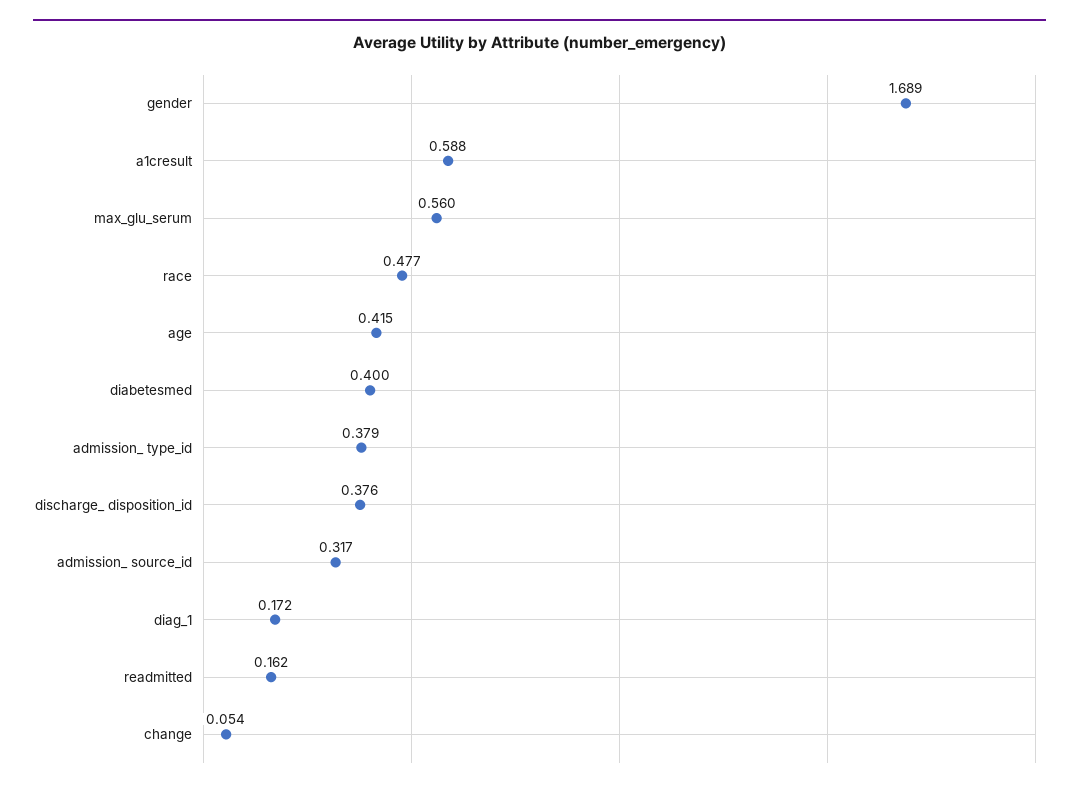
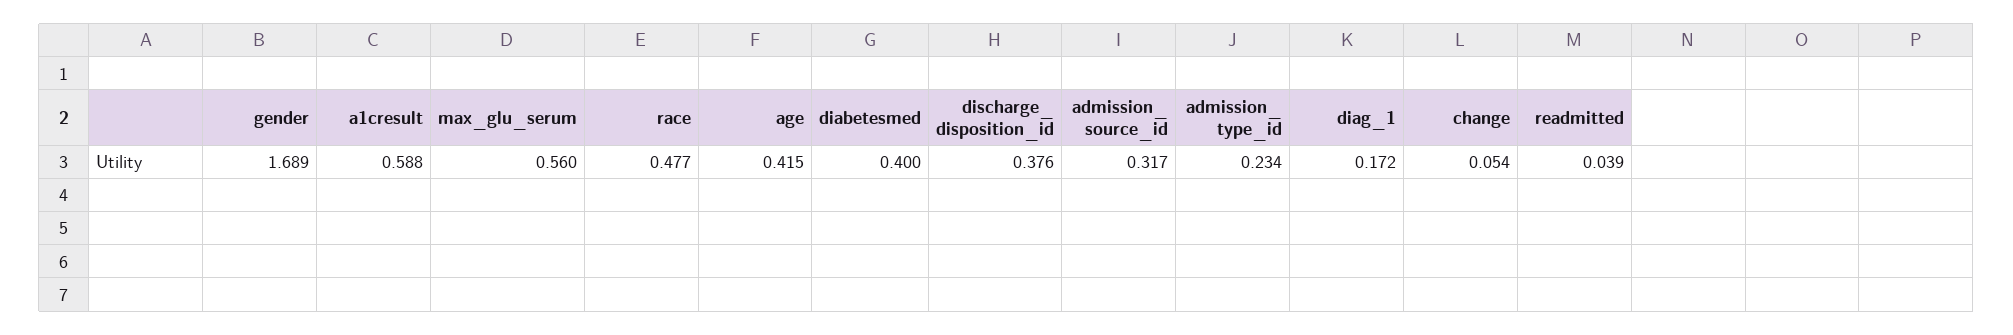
admission_ type_id: 0.379 -> 0.234
readmitted: 0.162 -> 0.039

